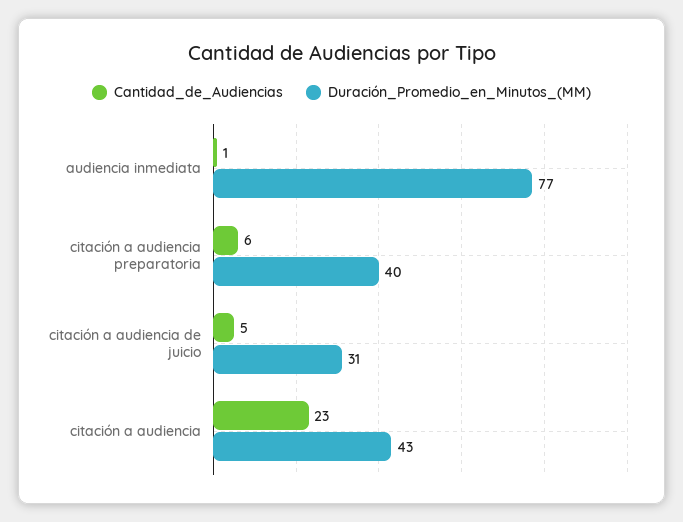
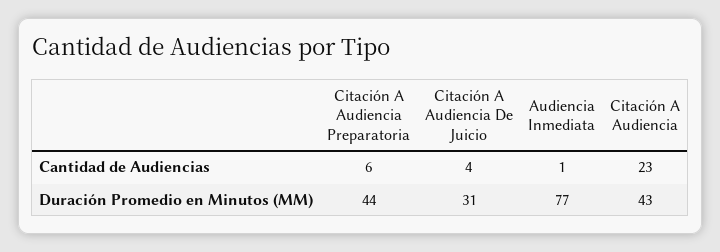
Duración_Promedio_en_Minutos_(MM), citación a audiencia preparatoria: 40 -> 44
Cantidad_de_Audiencias, citación a audiencia de juicio: 5 -> 4

